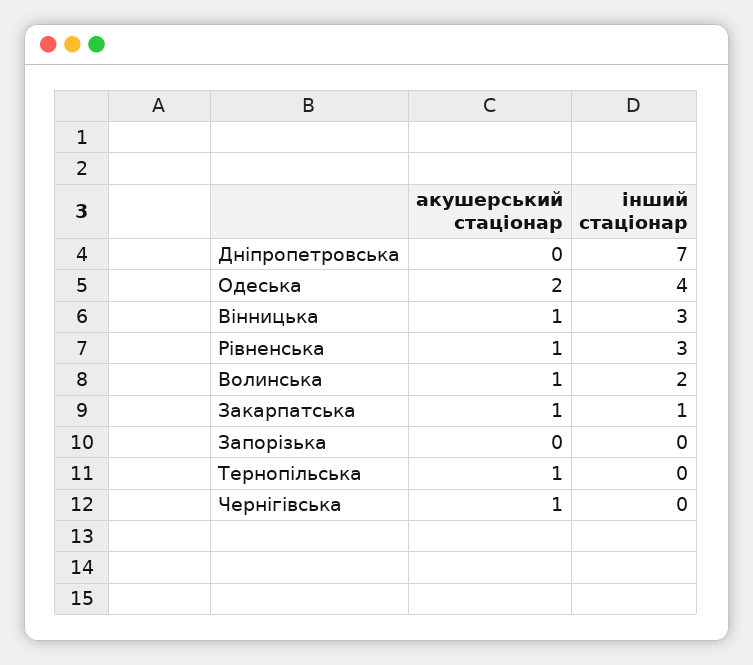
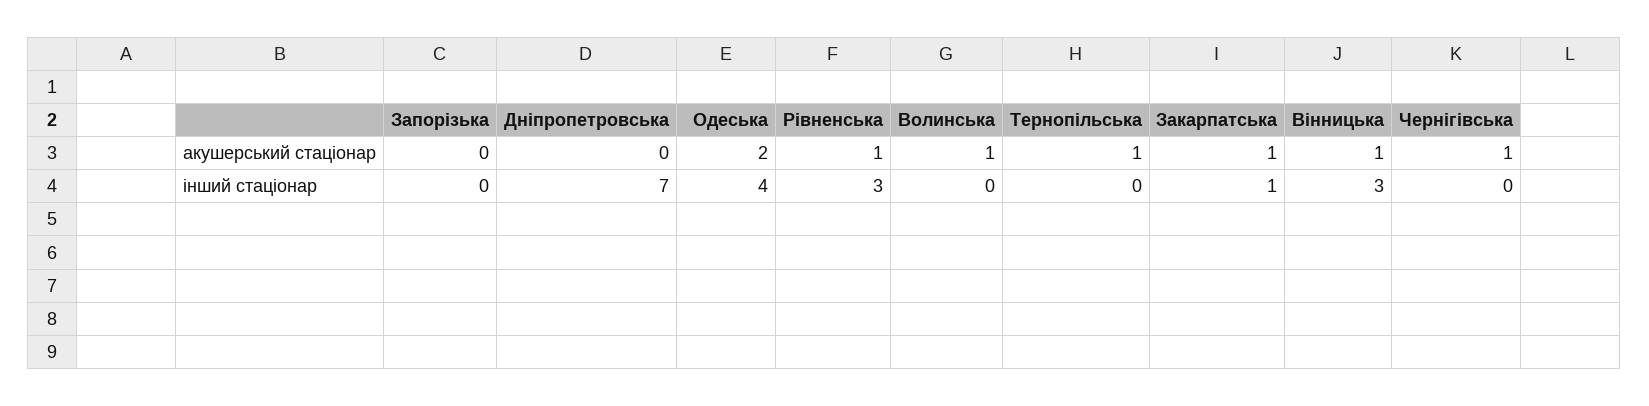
інший стаціонар, Волинська: 2 -> 0

